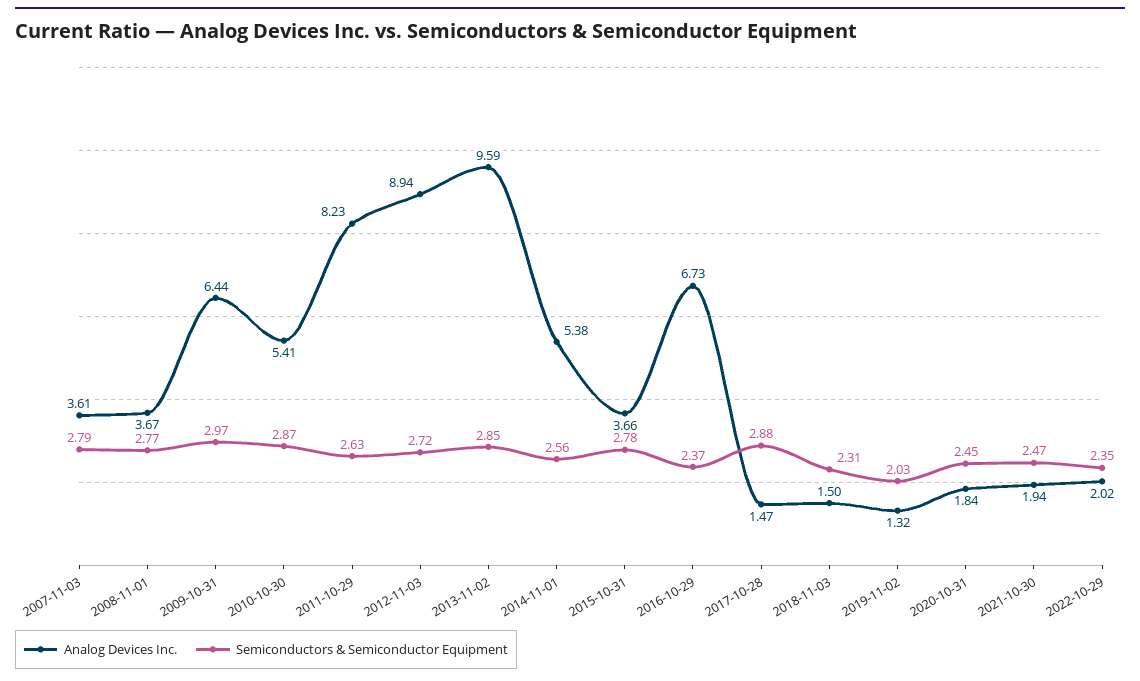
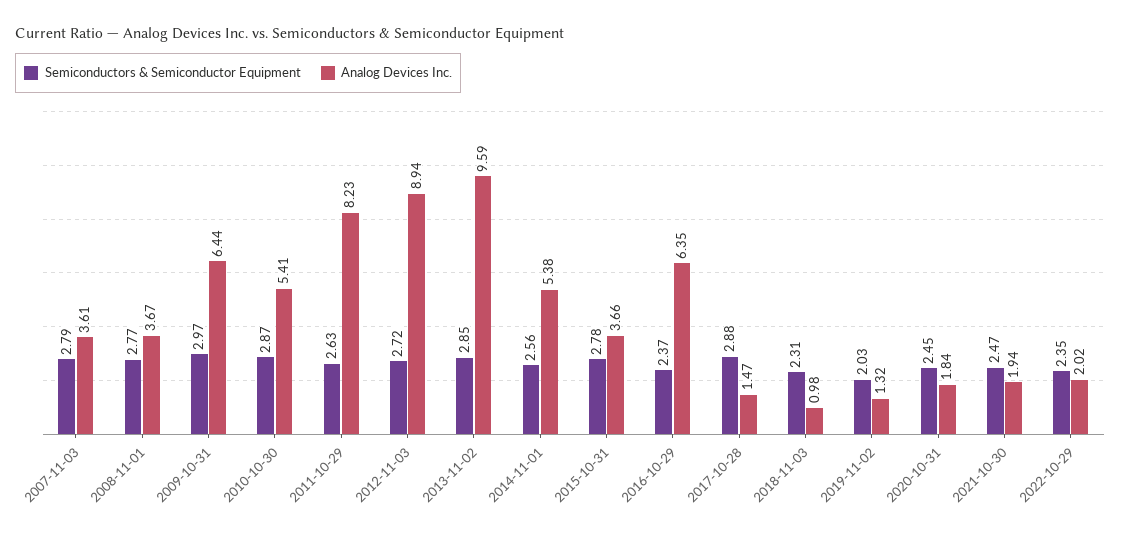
Analog Devices Inc., 2016-10-29: 6.73 -> 6.35
Analog Devices Inc., 2018-11-03: 1.5 -> 0.98

